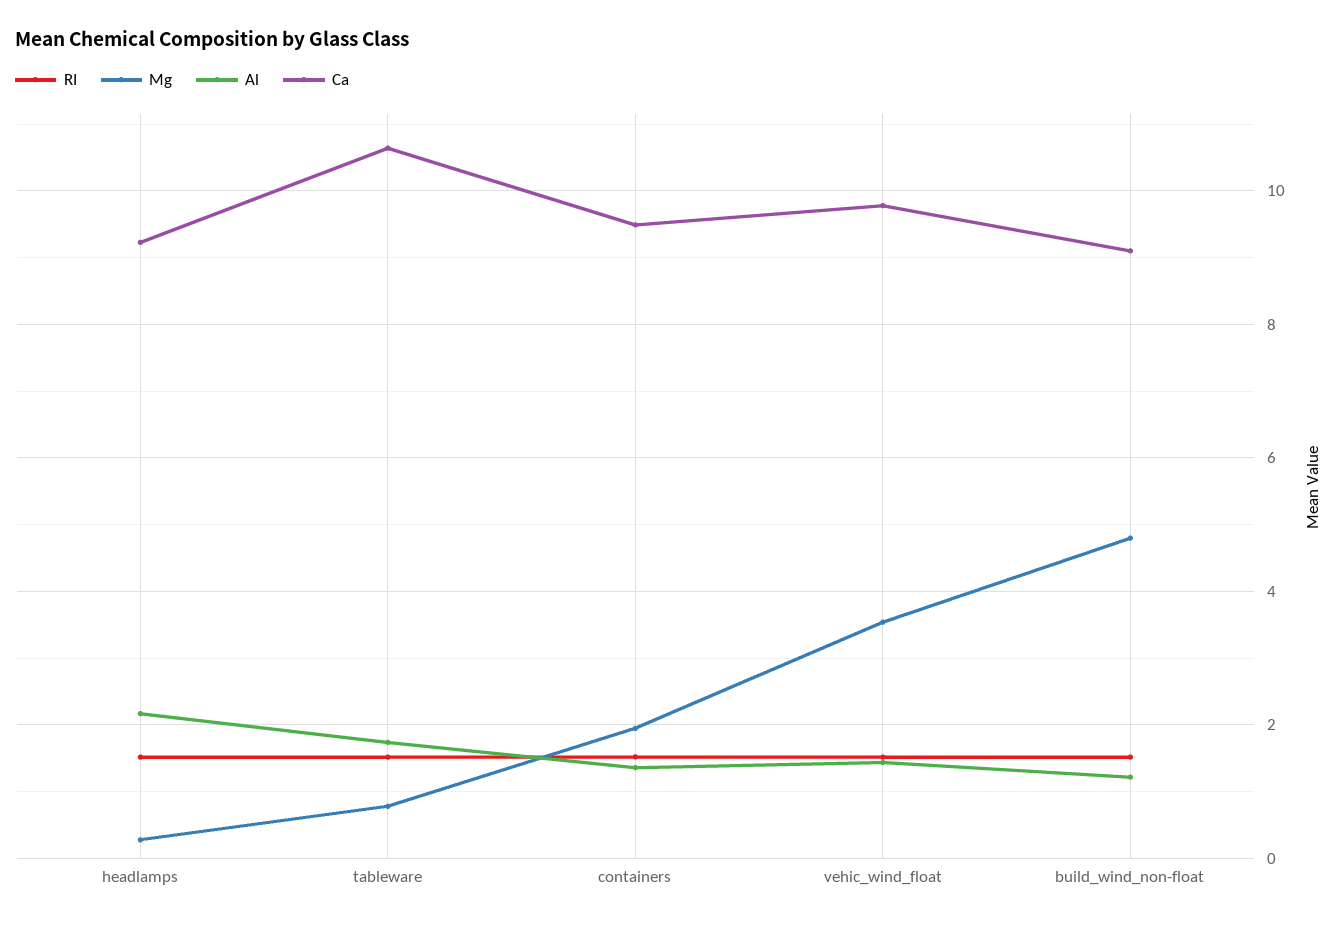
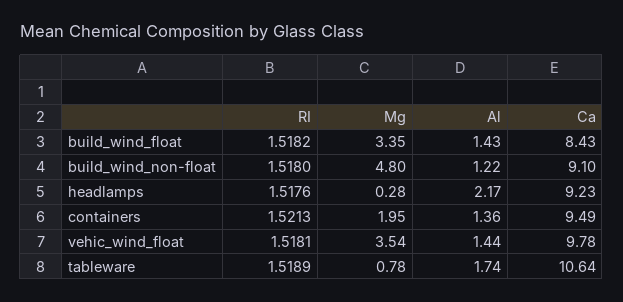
RI, build_wind_float: none -> 1.5182
Mg, build_wind_float: none -> 3.35
Al, build_wind_float: none -> 1.43
Ca, build_wind_float: none -> 8.43

